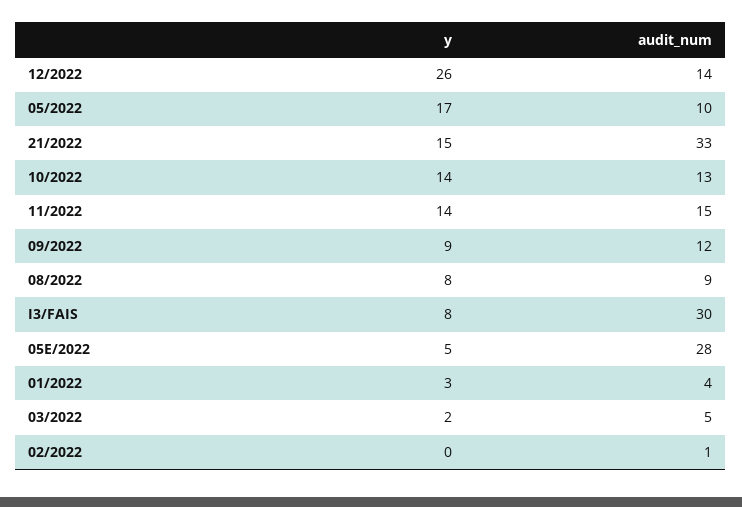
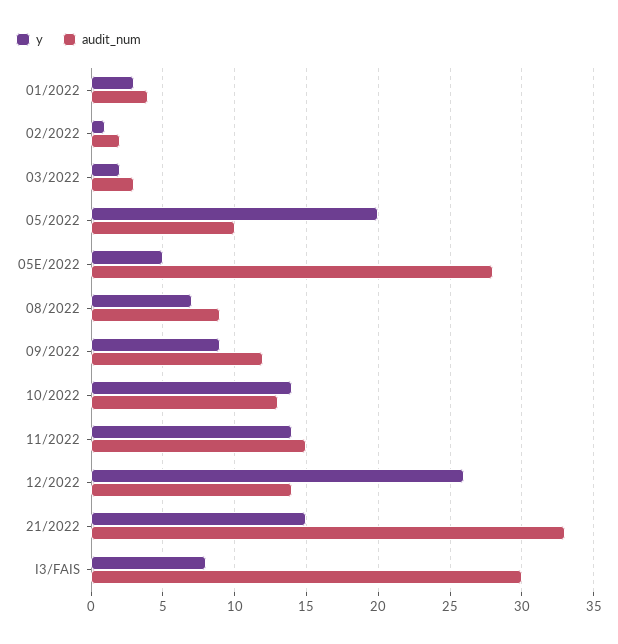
y, 05/2022: 17 -> 20
y, 08/2022: 8 -> 7
audit_num, 03/2022: 5 -> 3
y, 02/2022: 0 -> 1
audit_num, 02/2022: 1 -> 2

